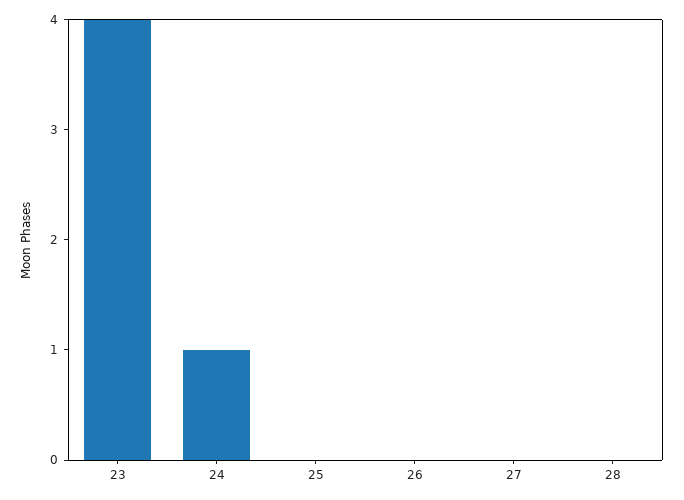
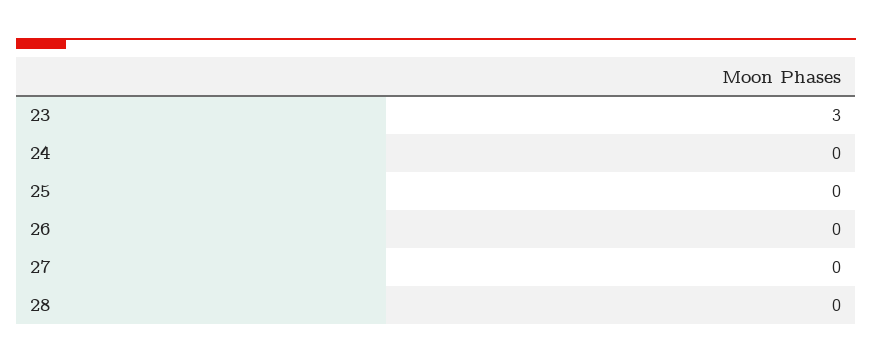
23: 4 -> 3
24: 1 -> 0

